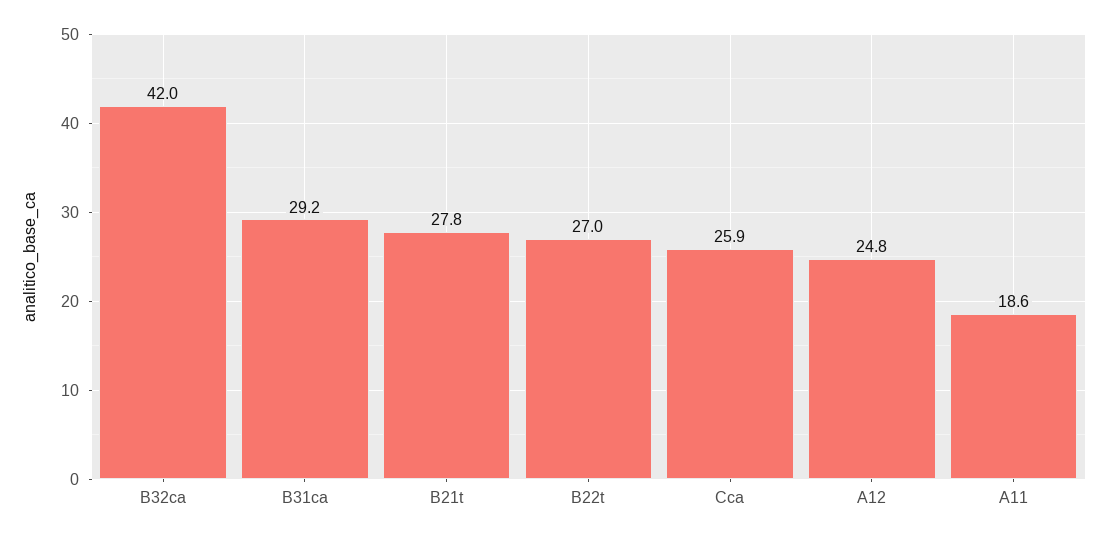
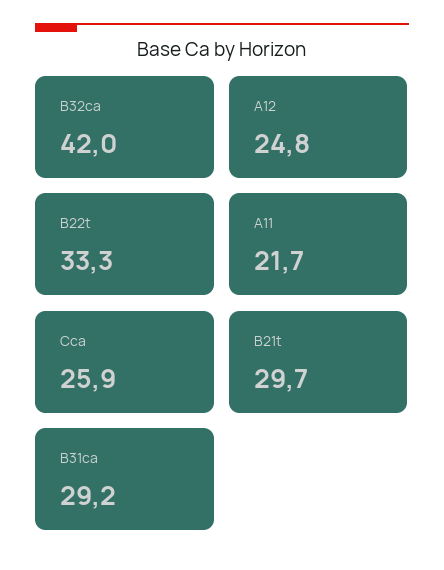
B21t: 27.8 -> 29.7
B22t: 27 -> 33.3
A11: 18.6 -> 21.7

